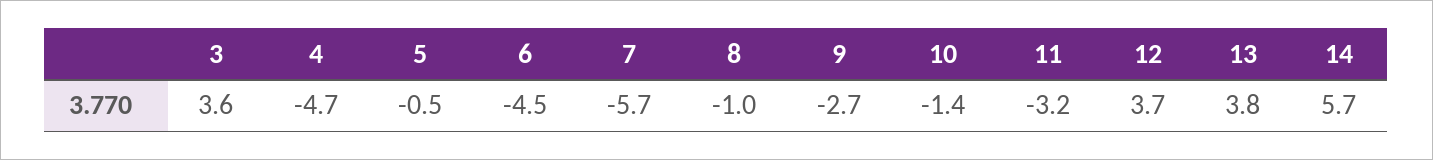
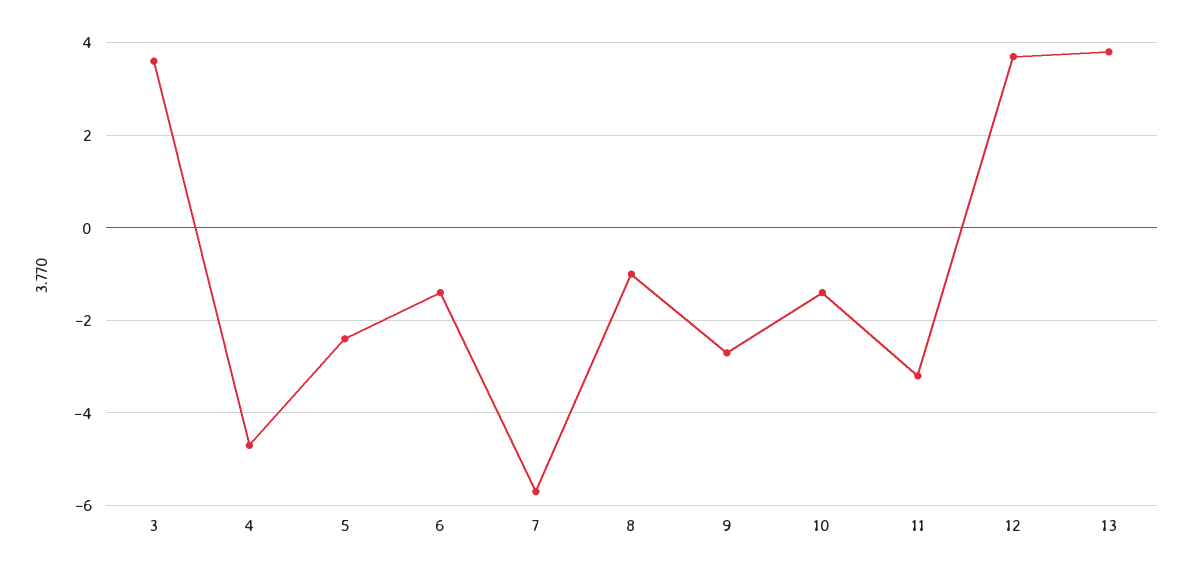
5: -0.5 -> -2.5
6: -4.5 -> -1.5
14: 5.7 -> none

